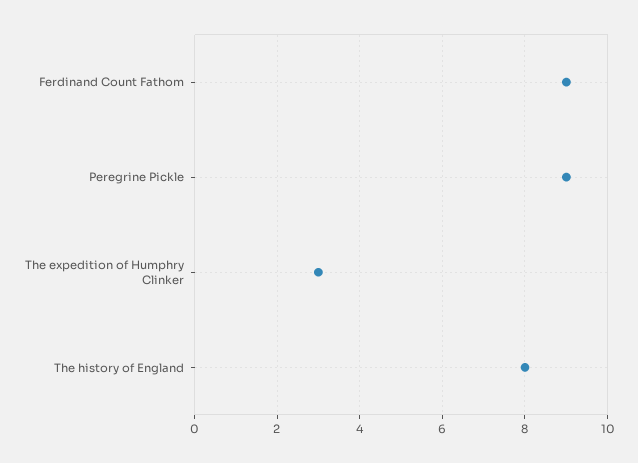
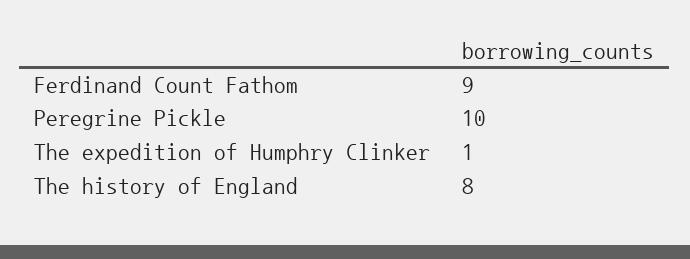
Peregrine Pickle: 9 -> 10
The expedition of Humphry Clinker: 3 -> 1

